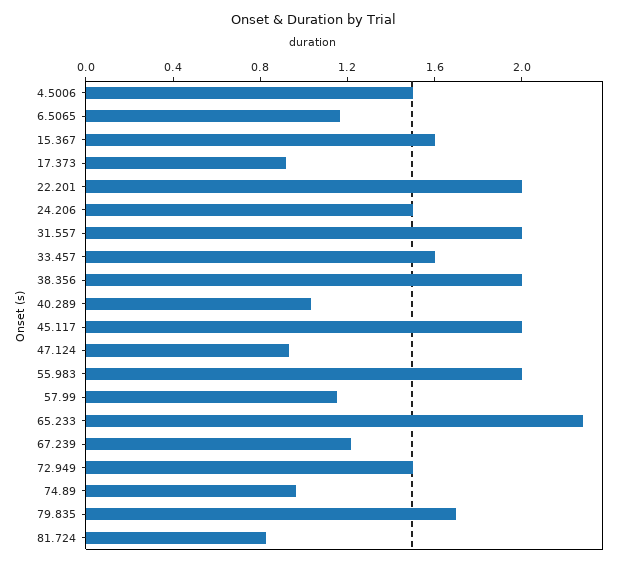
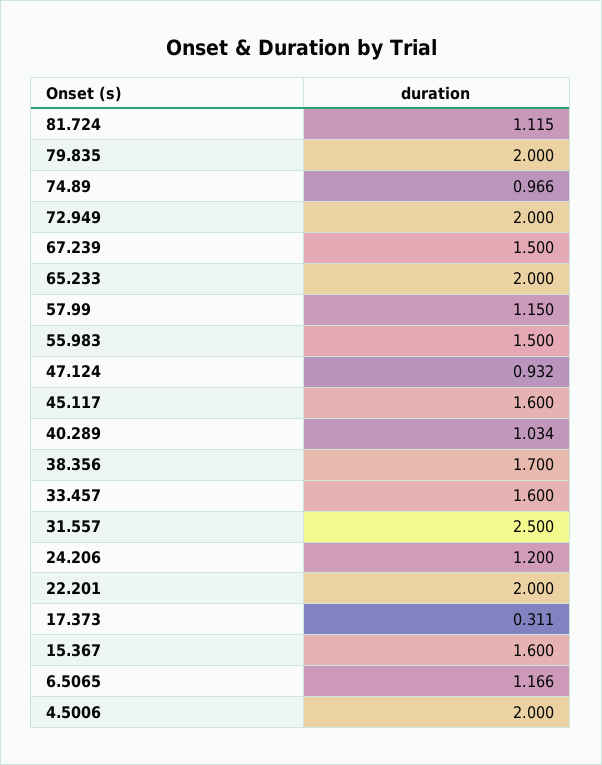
4.5006: 1.5 -> 2
17.373: 0.9 -> 0.311
24.206: 1.5 -> 1.2
31.557: 2 -> 2.5
38.356: 2 -> 1.7
45.117: 2 -> 1.6
55.983: 2 -> 1.5
65.233: 2.3 -> 2
67.239: 1.2 -> 1.5
72.949: 1.5 -> 2
79.835: 1.7 -> 2
81.724: 0.8 -> 1.115

